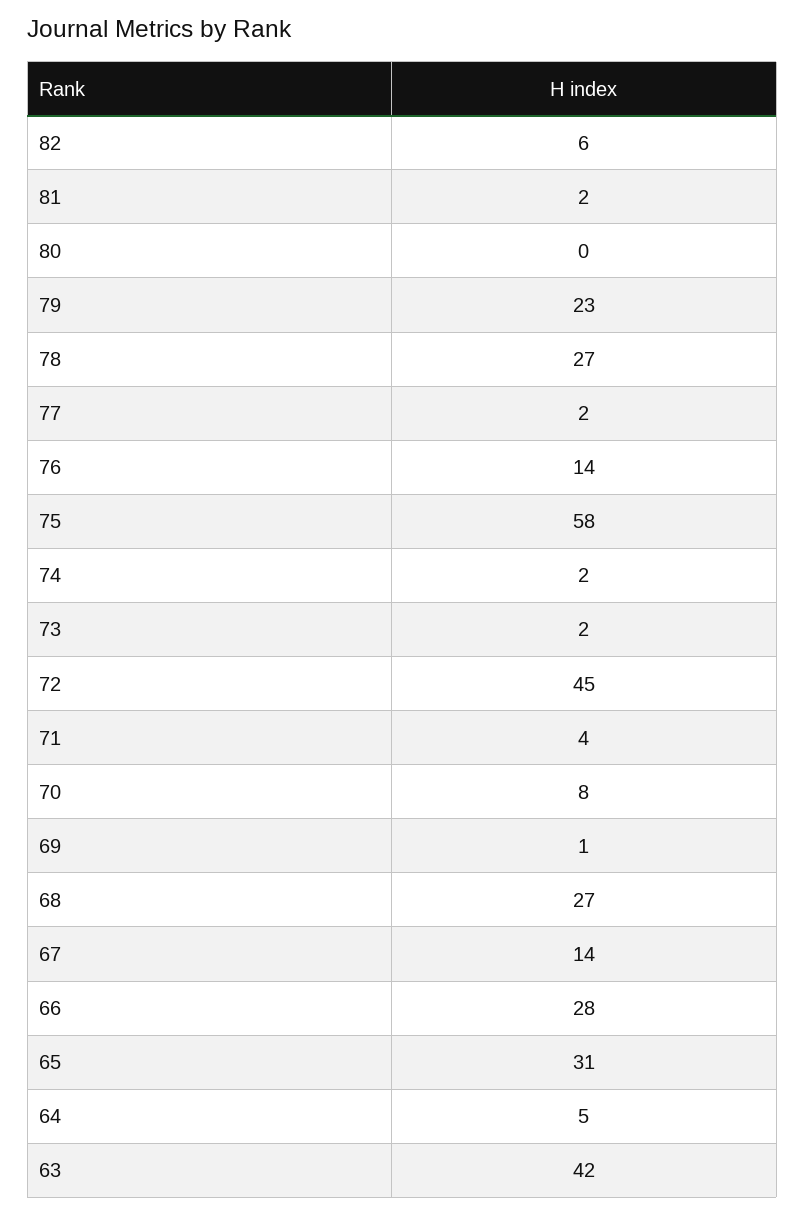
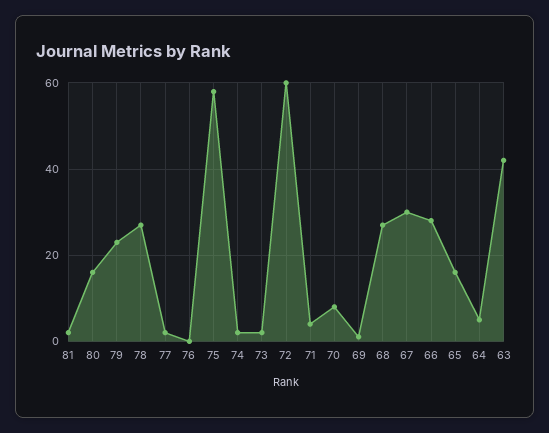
82: 6 -> none
80: 0 -> 15
76: 14 -> 0
72: 45 -> 60
67: 14 -> 30
65: 31 -> 15

